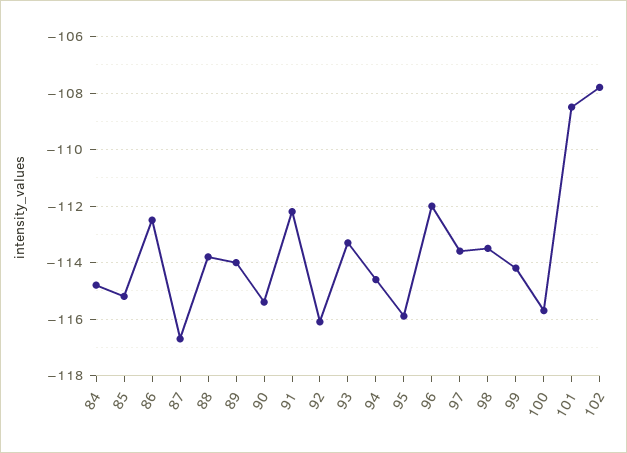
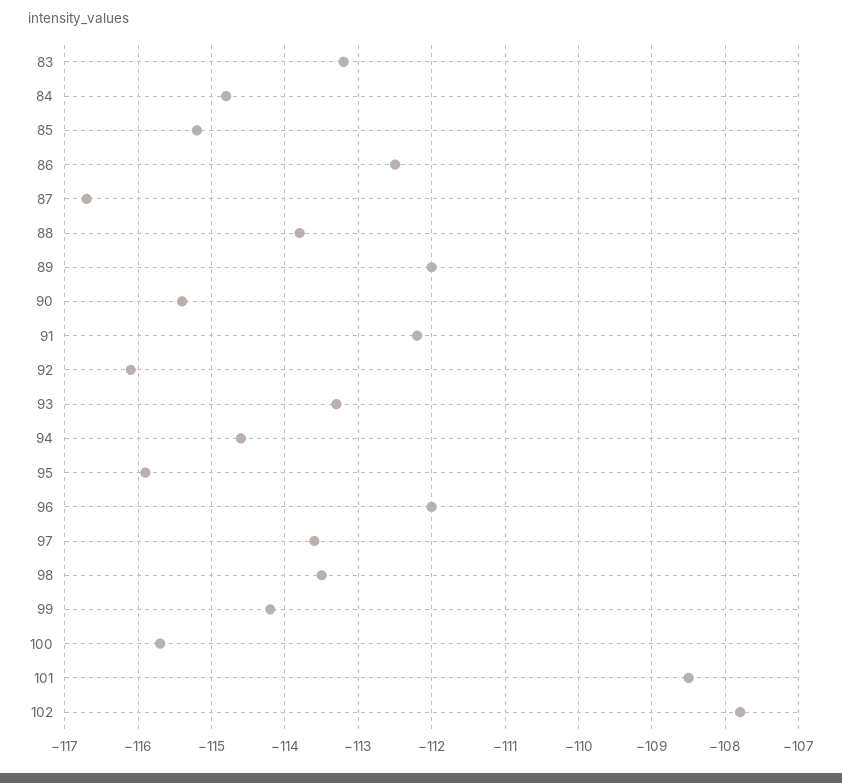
89: -114 -> -112
83: none -> -113.2

